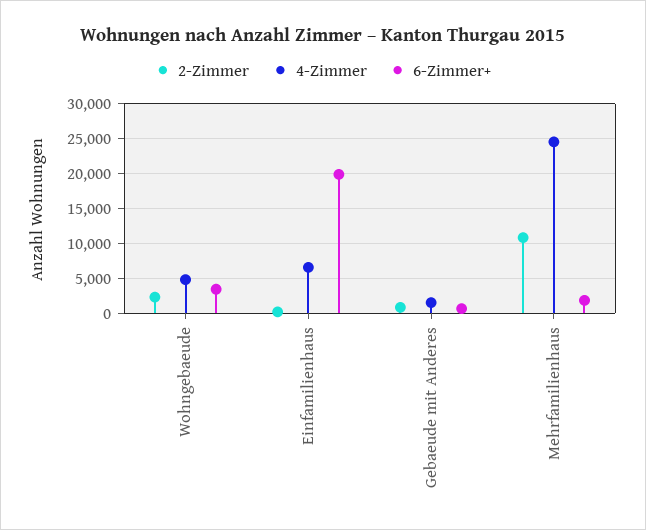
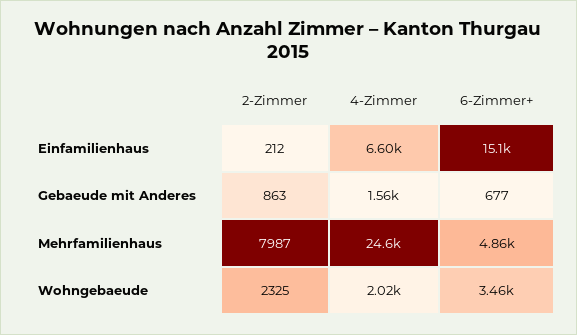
4-Zimmer, Wohngebaeude: 5000 -> 2020
6-Zimmer+, Einfamilienhaus: 20000 -> 15100
2-Zimmer, Mehrfamilienhaus: 11000 -> 7987
6-Zimmer+, Mehrfamilienhaus: 2000 -> 4860

